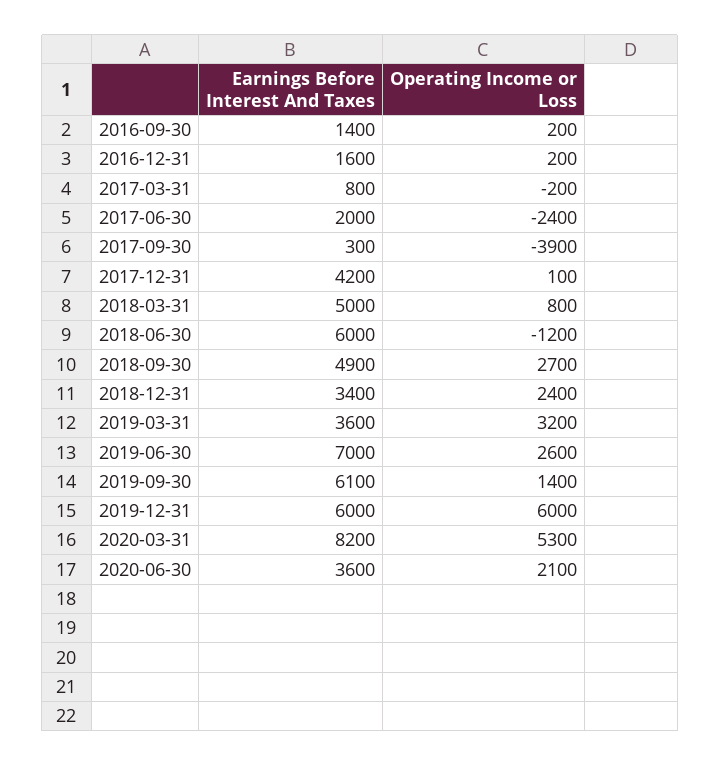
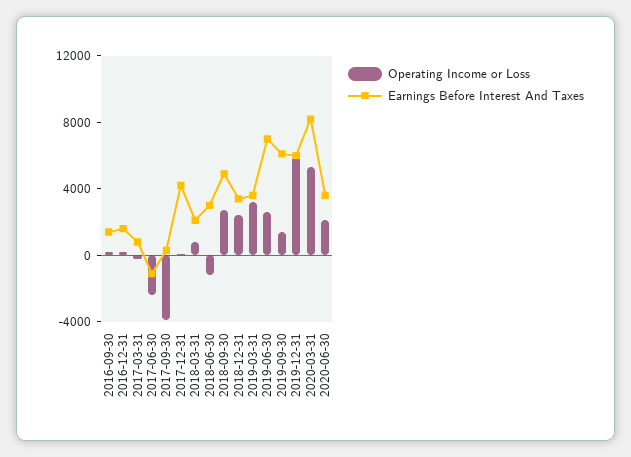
Earnings Before Interest And Taxes, 2017-06-30: 2000 -> -1000
Earnings Before Interest And Taxes, 2018-03-31: 5000 -> 2000
Earnings Before Interest And Taxes, 2018-06-30: 6000 -> 3000

